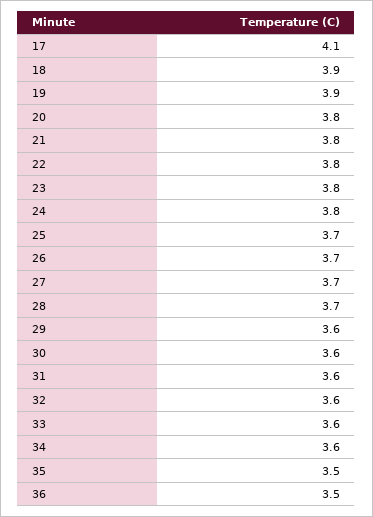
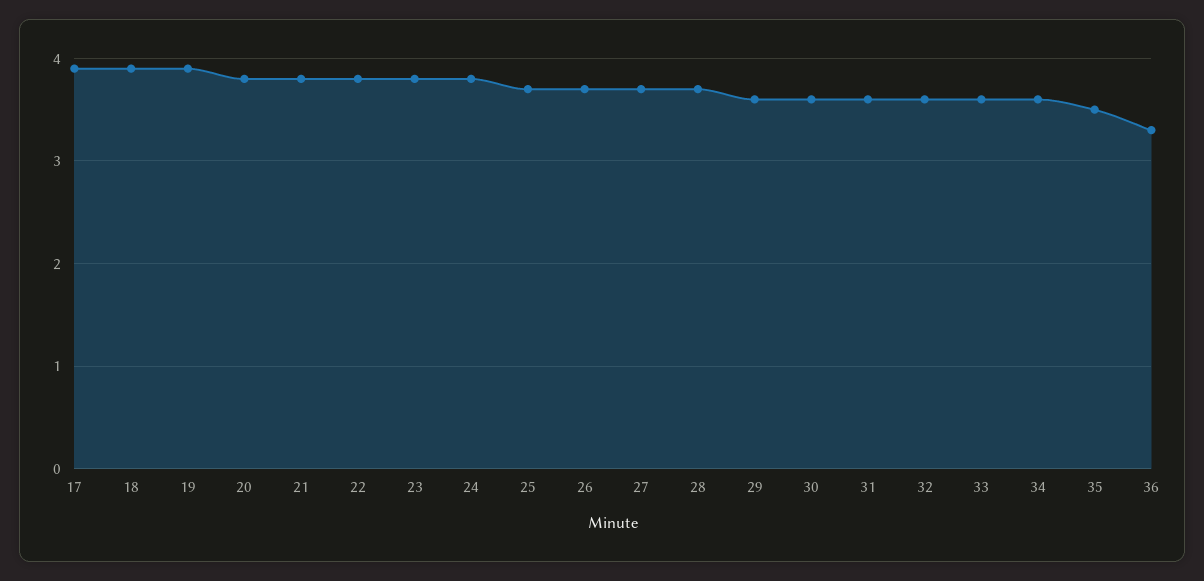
17: 4.1 -> 3.9
36: 3.5 -> 3.3

